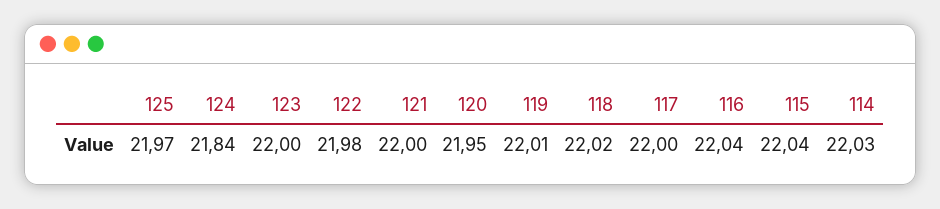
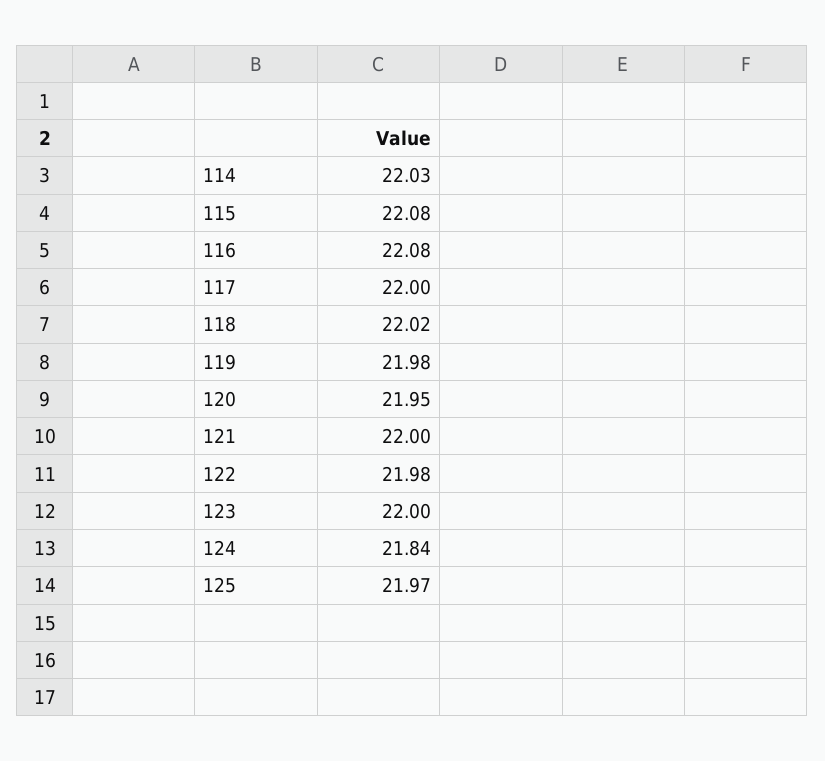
119: 22.01 -> 21.98
116: 22.04 -> 22.08
115: 22.04 -> 22.08

